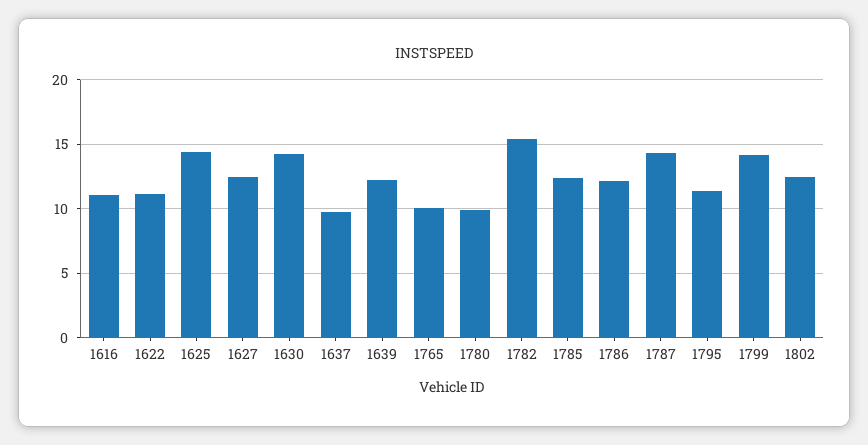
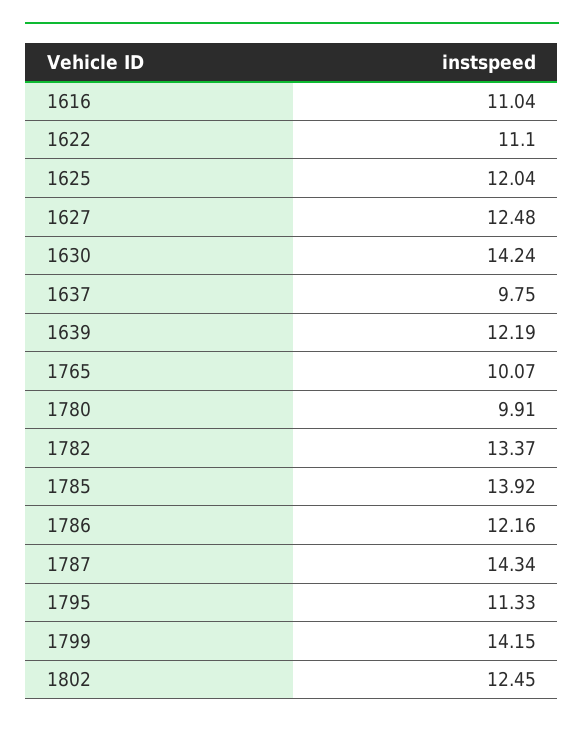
1625: 14.5 -> 12.04
1782: 15.5 -> 13.37
1785: 12.5 -> 13.92

